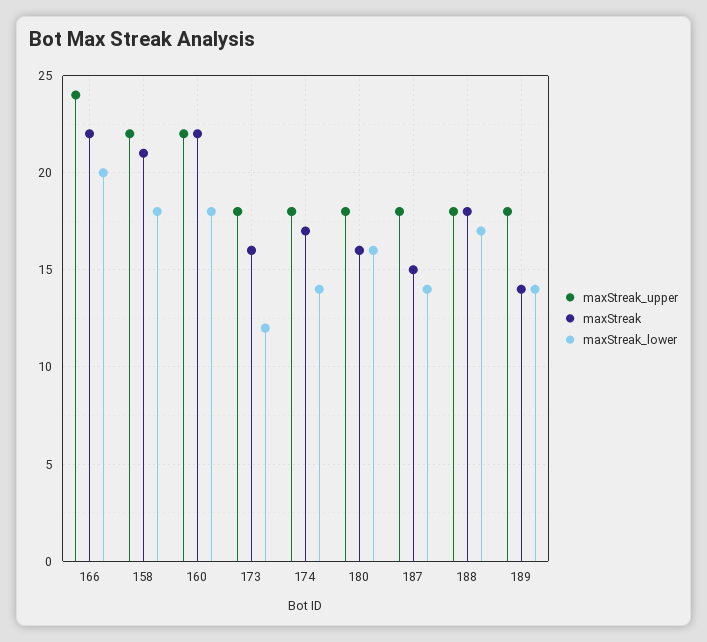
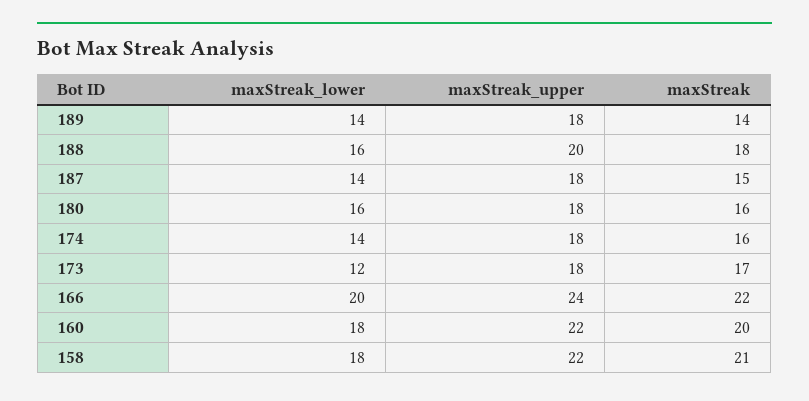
maxStreak, 160: 22 -> 20
maxStreak, 173: 16 -> 17
maxStreak, 174: 17 -> 16
maxStreak_upper, 188: 18 -> 20
maxStreak_lower, 188: 17 -> 16

